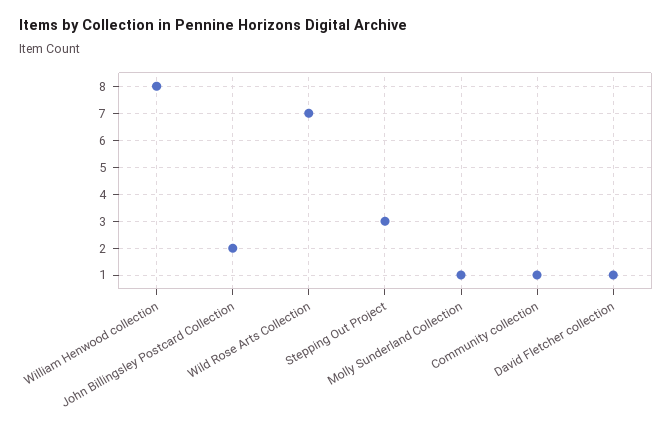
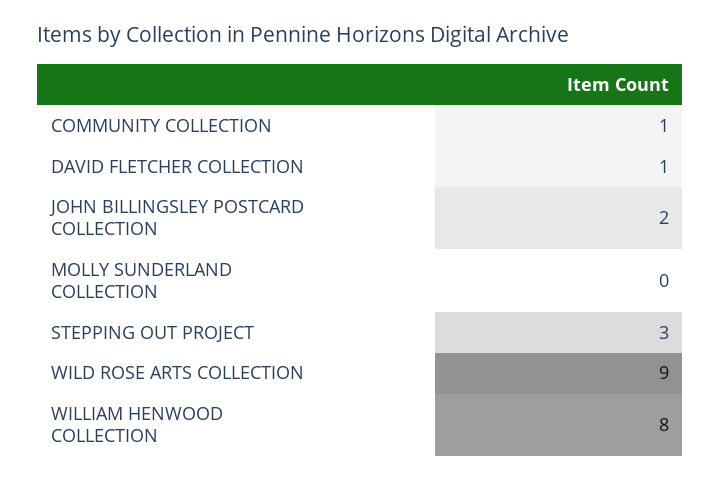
Wild Rose Arts Collection: 7 -> 9
Molly Sunderland Collection: 1 -> 0

